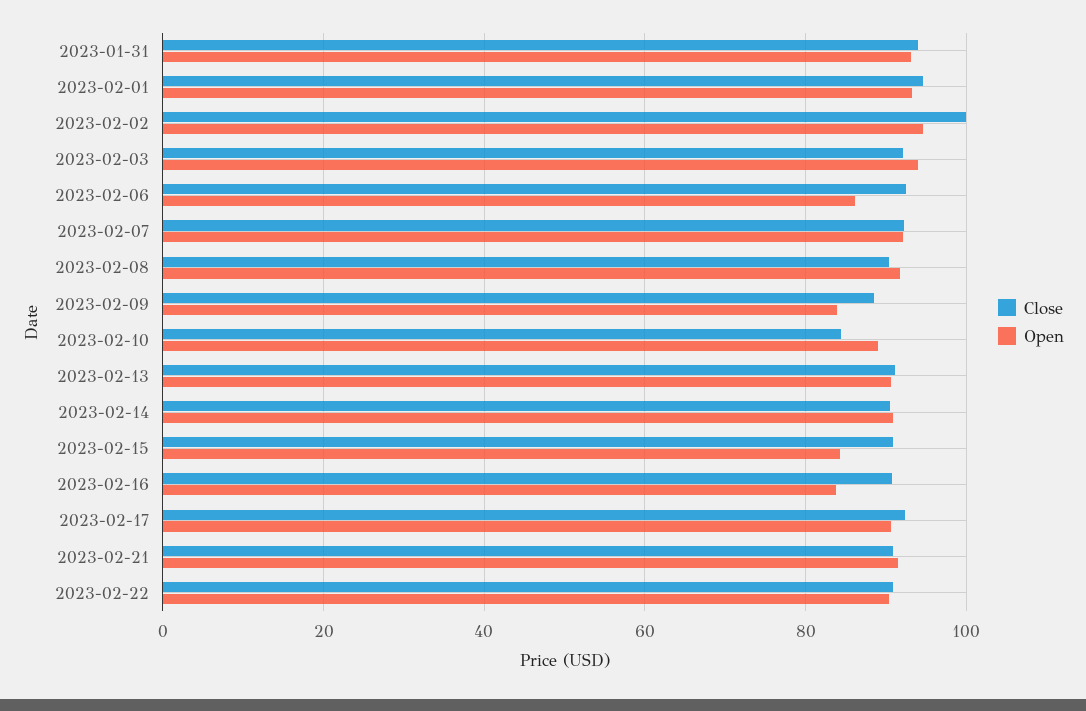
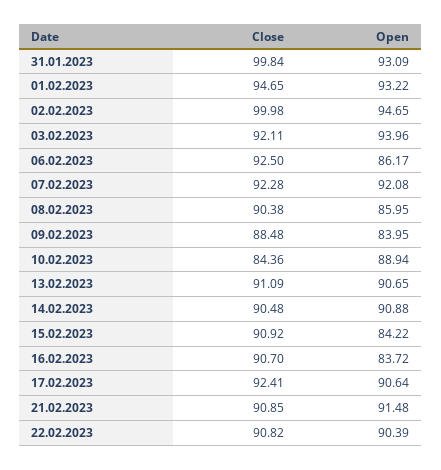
Close, 2023-01-31: 94 -> 99.84
Open, 2023-02-08: 92 -> 85.95

